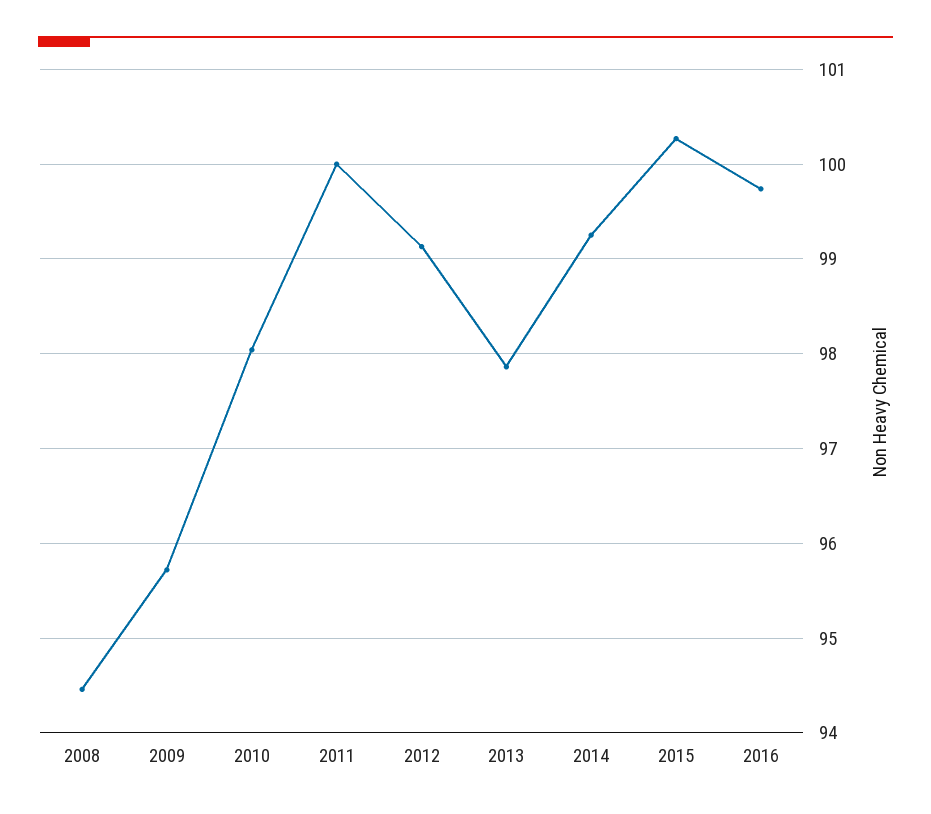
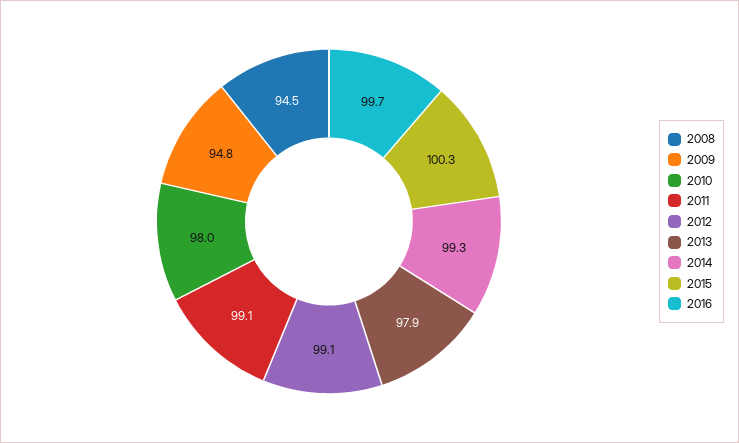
2009: 95.7 -> 94.8
2011: 100 -> 99.1

